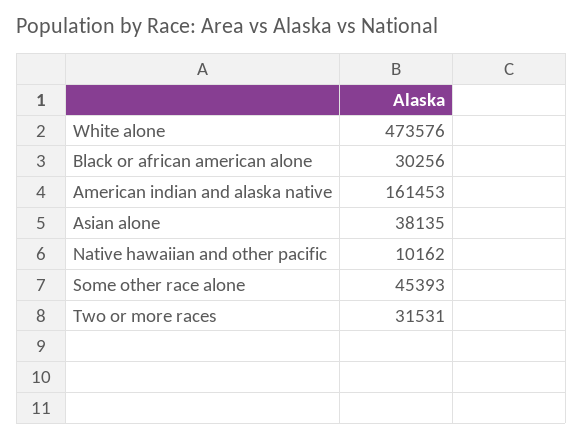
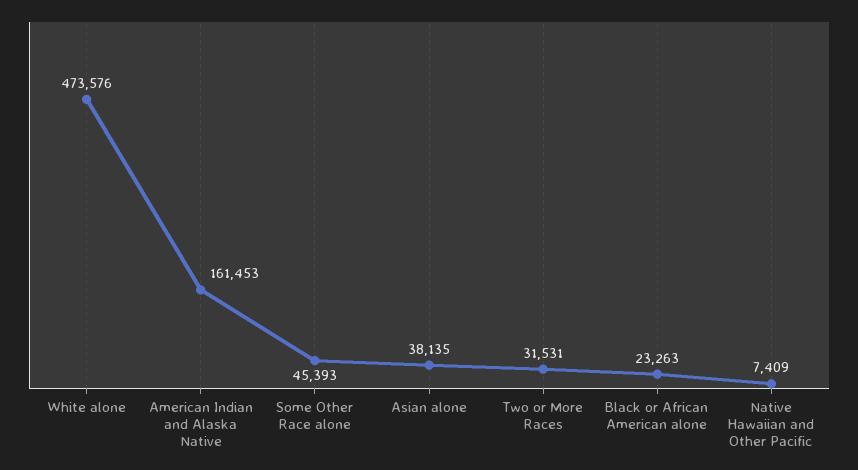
Black or african american alone: 30256 -> 23263
Native hawaiian and other pacific: 10162 -> 7409

